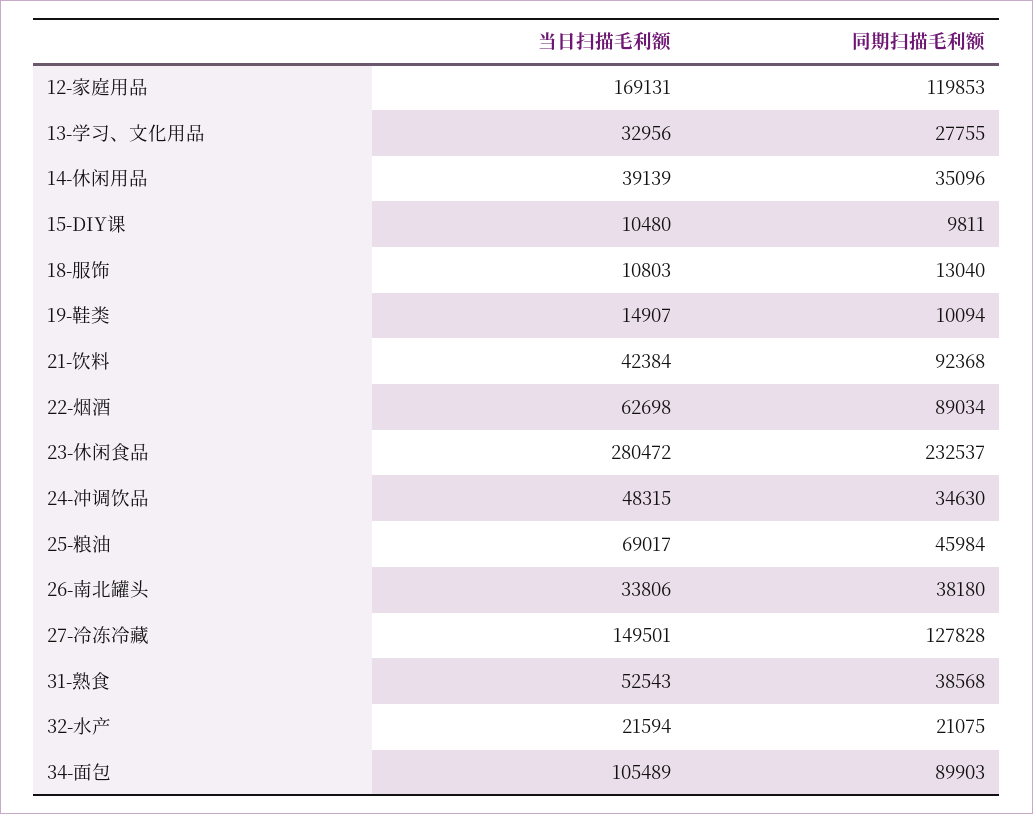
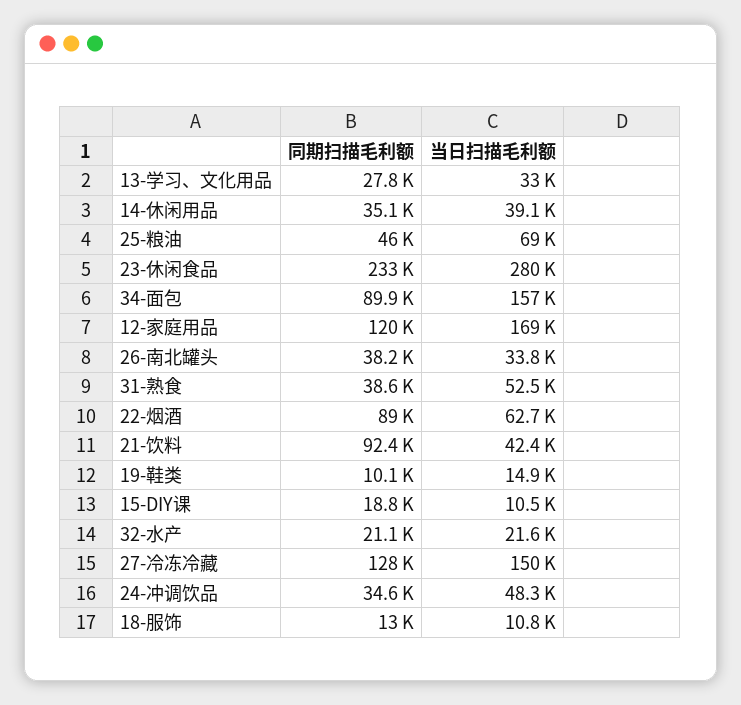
同期扫描毛利额, 15-DIY课: 9811 -> 18800
当日扫描毛利额, 34-面包: 105489 -> 157000

